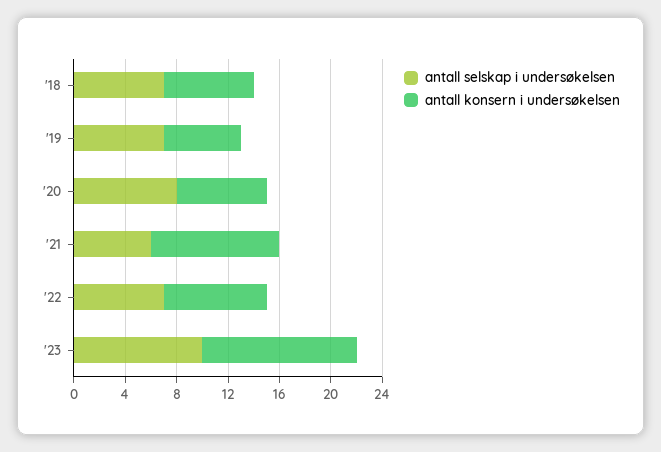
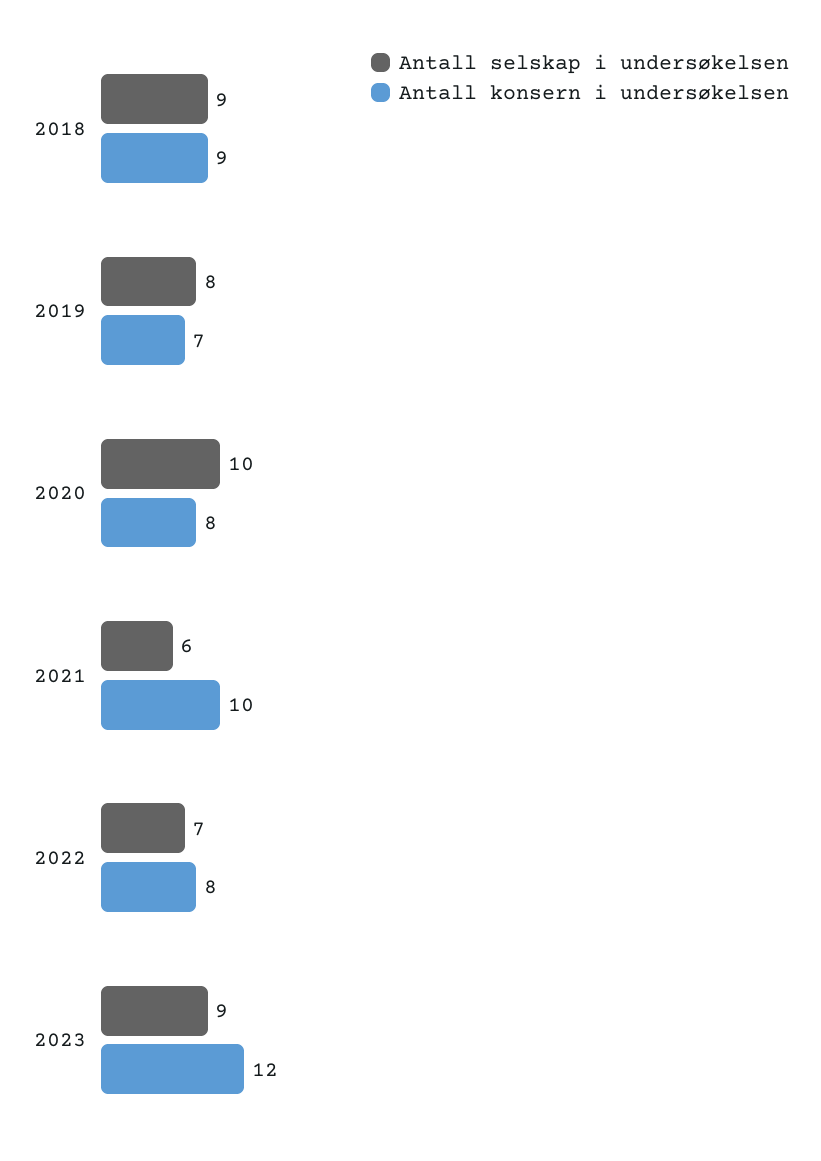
antall selskap i undersøkelsen, '18: 7 -> 9
antall konsern i undersøkelsen, '18: 7 -> 9
antall selskap i undersøkelsen, '19: 7 -> 8
antall konsern i undersøkelsen, '19: 6 -> 7
antall selskap i undersøkelsen, '20: 8 -> 10
antall konsern i undersøkelsen, '20: 7 -> 8
antall selskap i undersøkelsen, '23: 10 -> 9

